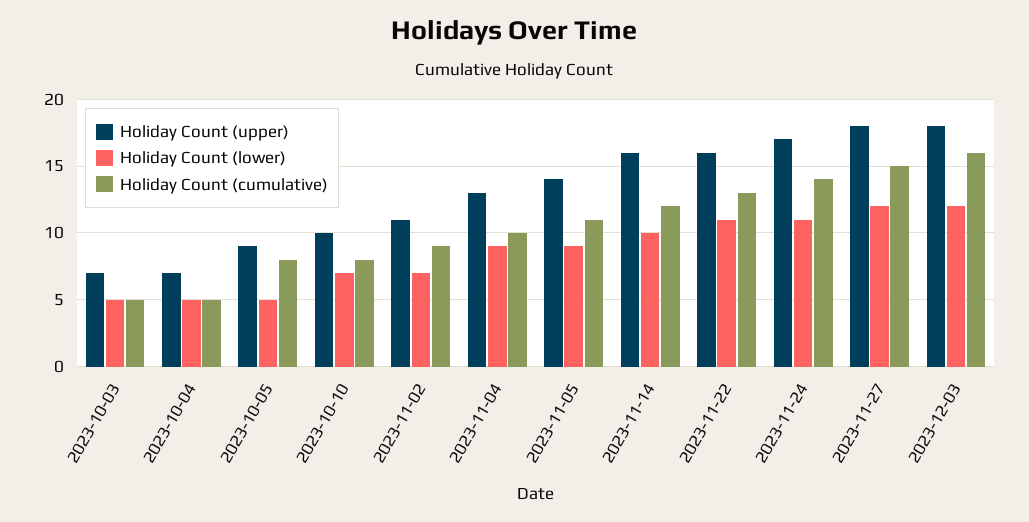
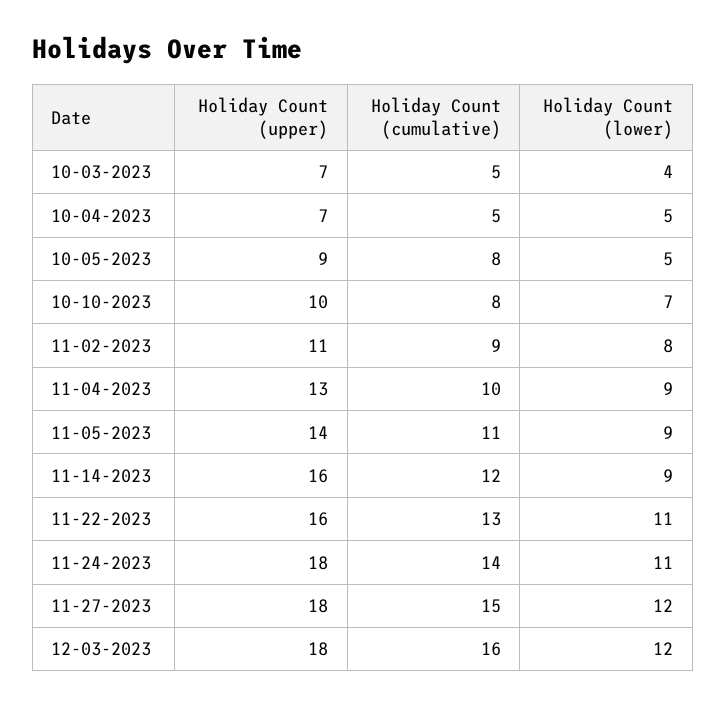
Holiday Count (lower), 2023-10-03: 5 -> 4
Holiday Count (lower), 2023-11-02: 7 -> 8
Holiday Count (lower), 2023-11-14: 10 -> 9
Holiday Count (upper), 2023-11-24: 17 -> 18

